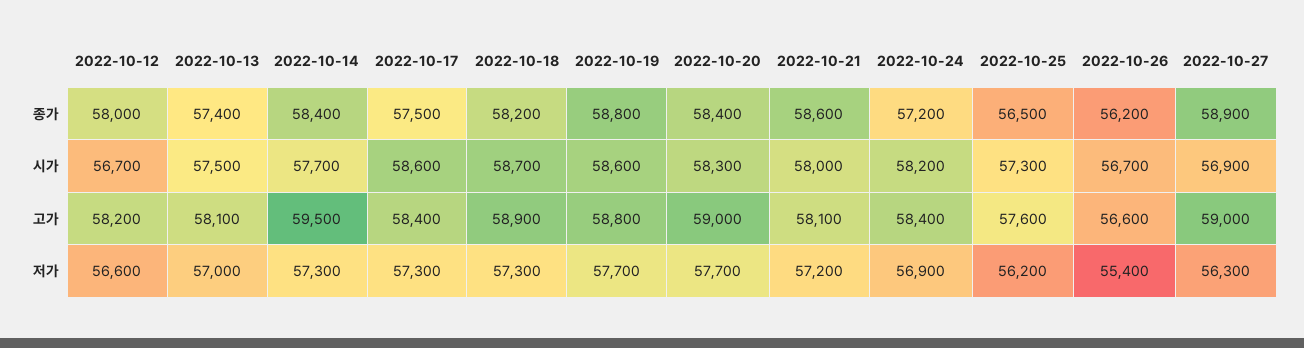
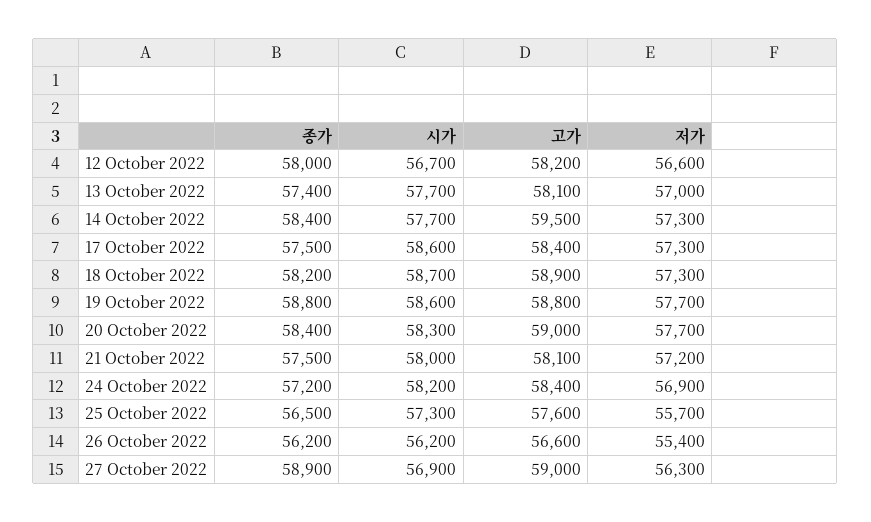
2022-10-21, 종가: 58600 -> 57500
2022-10-13, 시가: 57500 -> 57700
2022-10-26, 시가: 56700 -> 56200
2022-10-25, 저가: 56200 -> 55700

